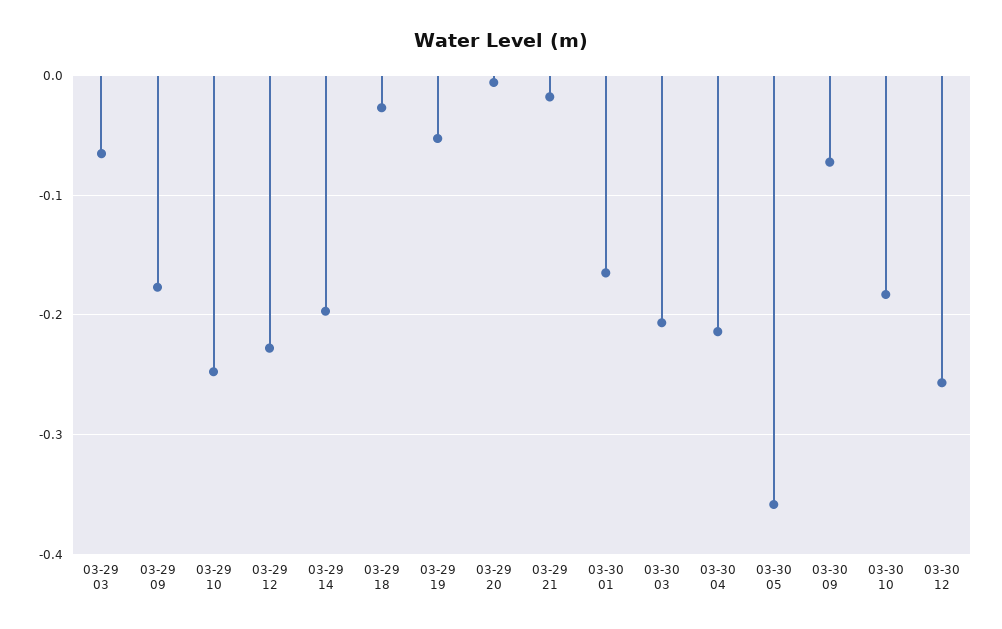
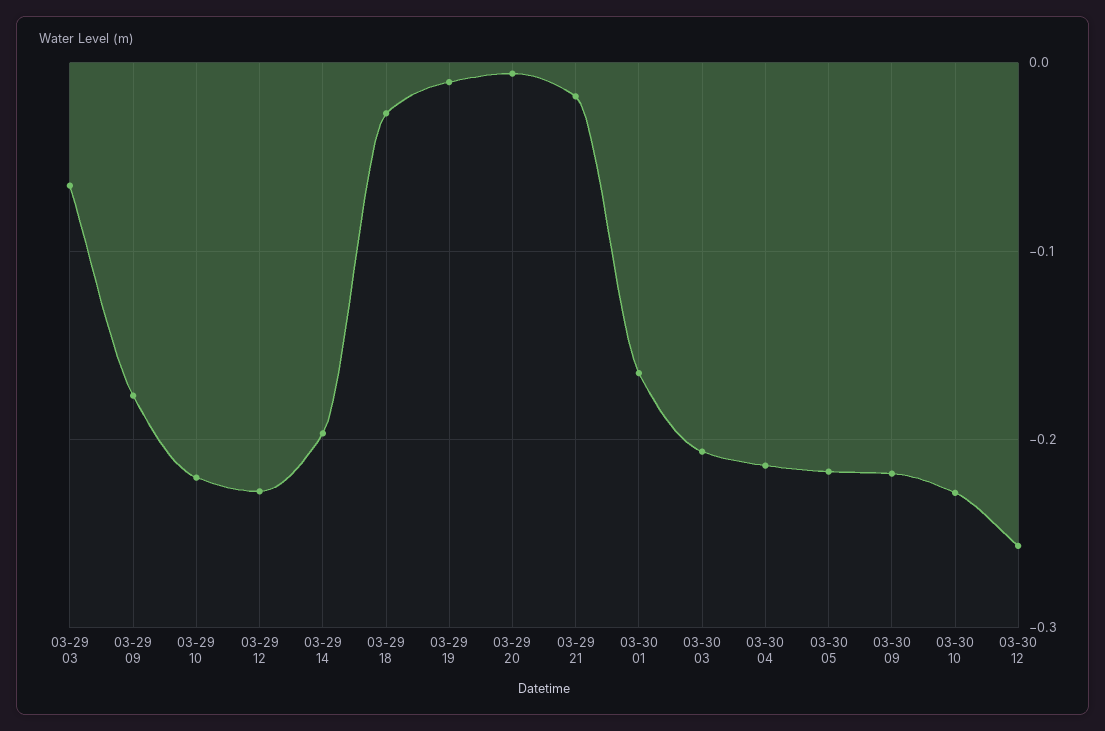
03-29 10: -0.25 -> -0.22
03-29 19: -0.05 -> -0.01
03-30 05: -0.36 -> -0.22
03-30 09: -0.07 -> -0.22
03-30 10: -0.18 -> -0.23

